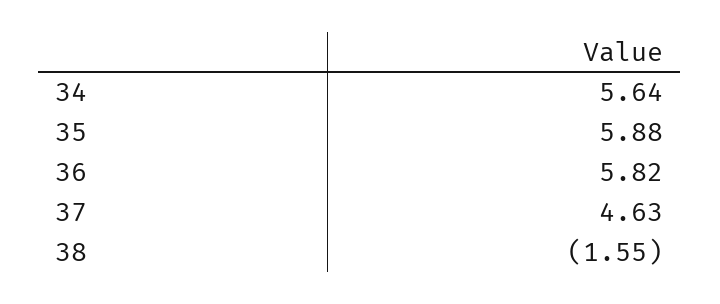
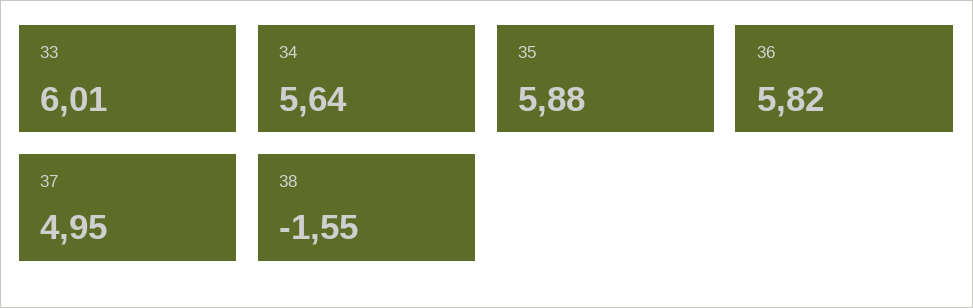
37: 4.63 -> 4.95
33: none -> 6.01

